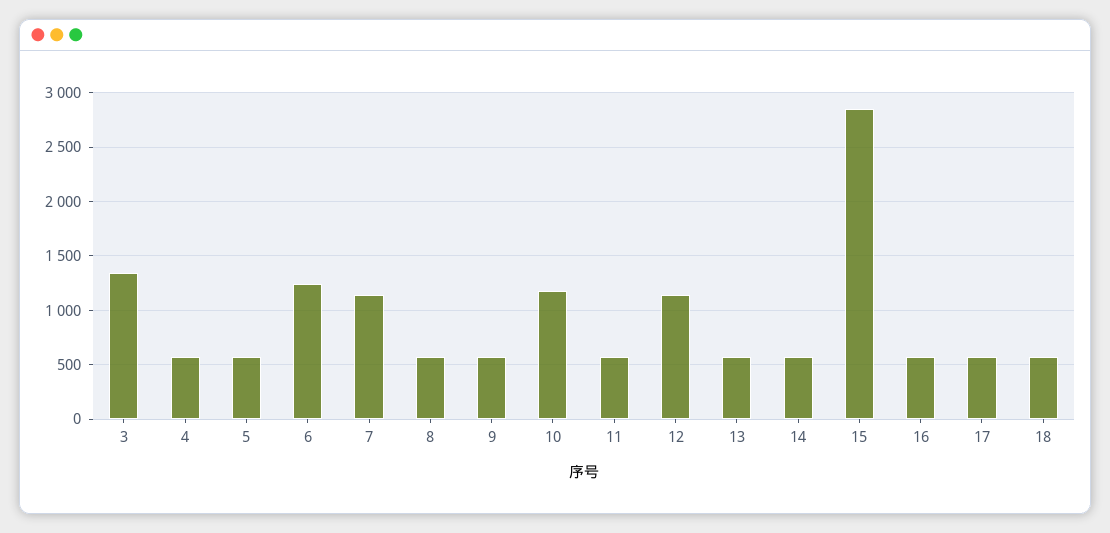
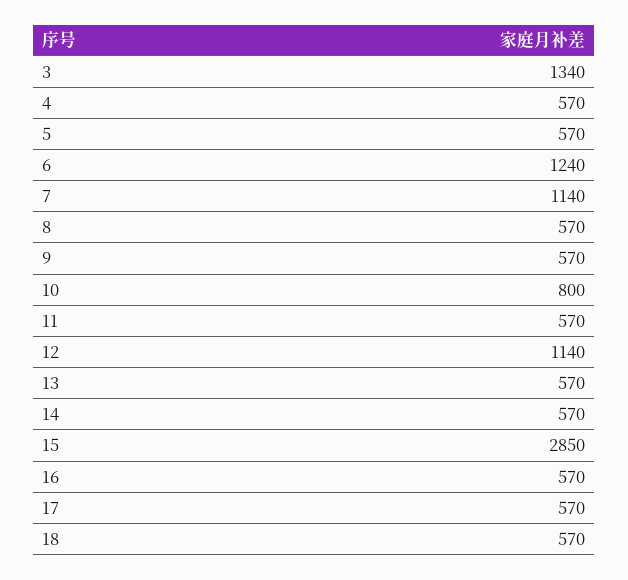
10: 1200 -> 800

